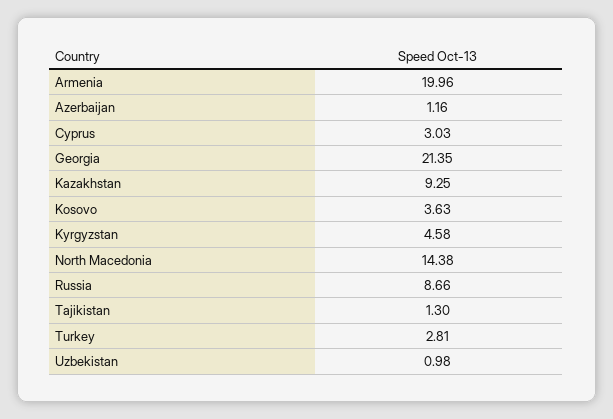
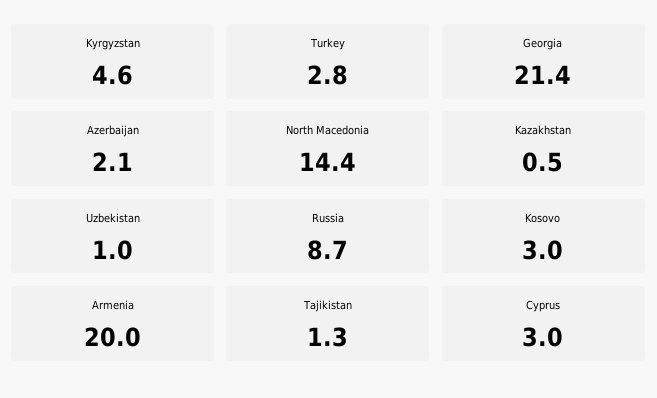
Azerbaijan: 1.16 -> 2.1
Kazakhstan: 9.25 -> 0.5
Kosovo: 3.63 -> 3

